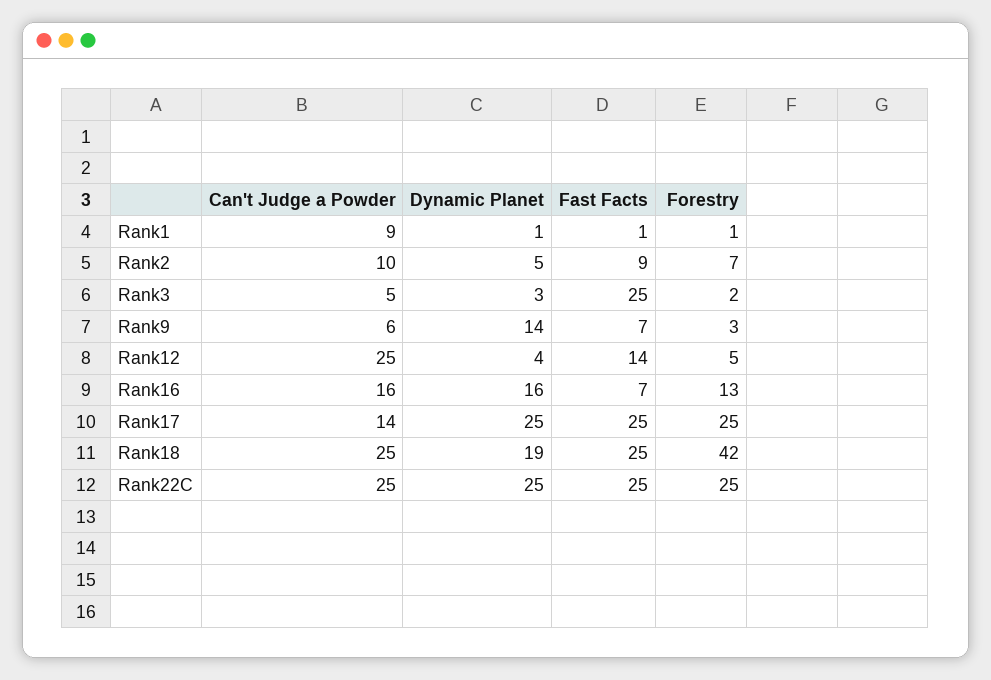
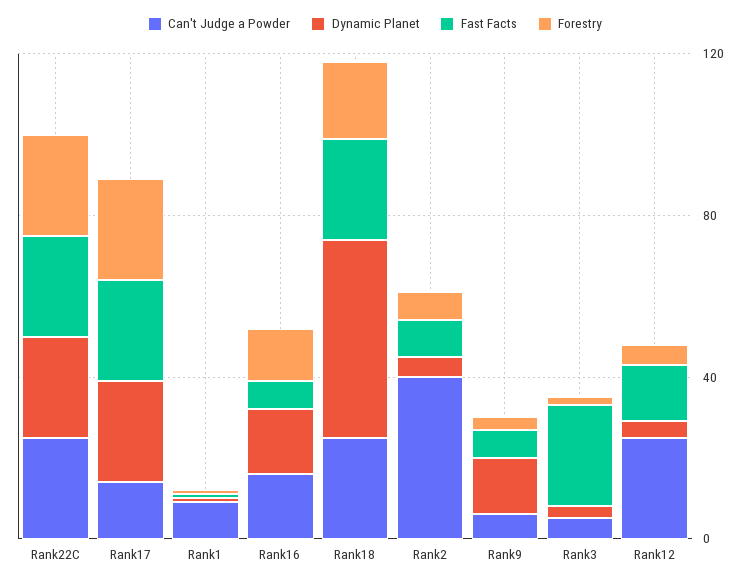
Can't Judge a Powder, Rank2: 10 -> 40
Dynamic Planet, Rank18: 19 -> 50
Forestry, Rank18: 42 -> 20

